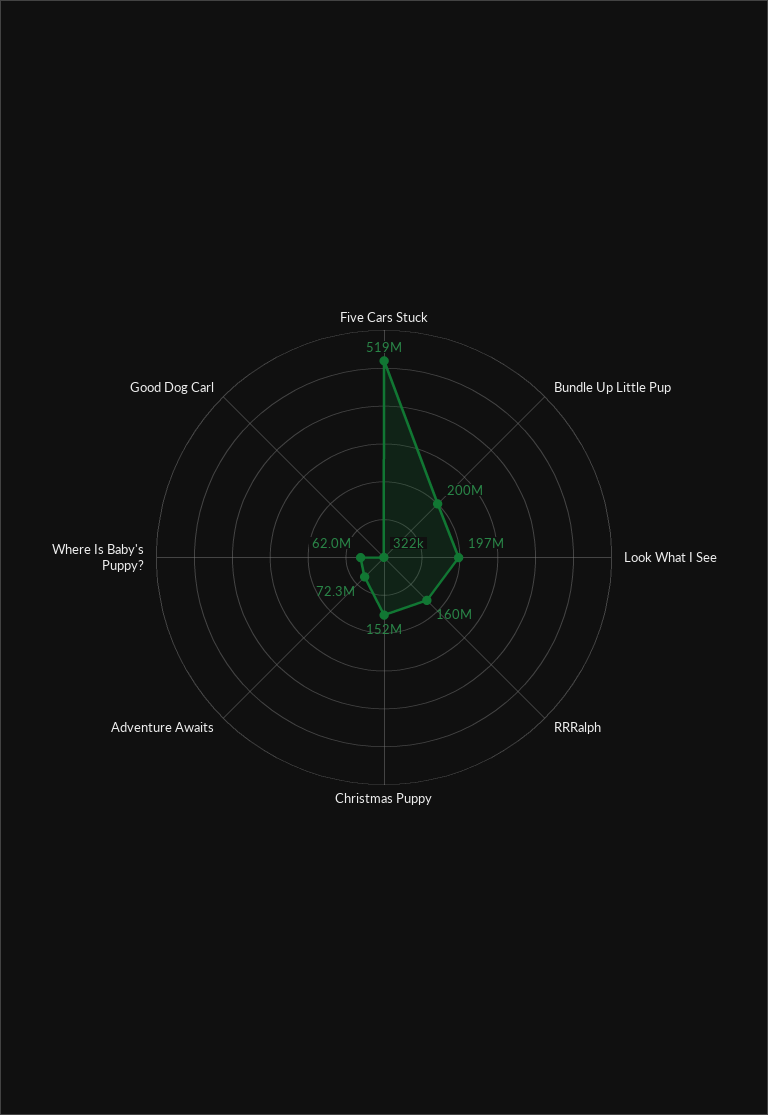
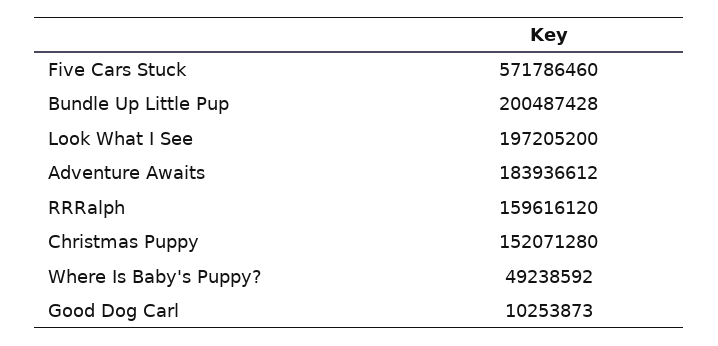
Five Cars Stuck: 519000000 -> 571786460
Adventure Awaits: 72300000 -> 183936612
Where Is Baby's Puppy?: 62000000 -> 49238592
Good Dog Carl: 322000 -> 10253873

